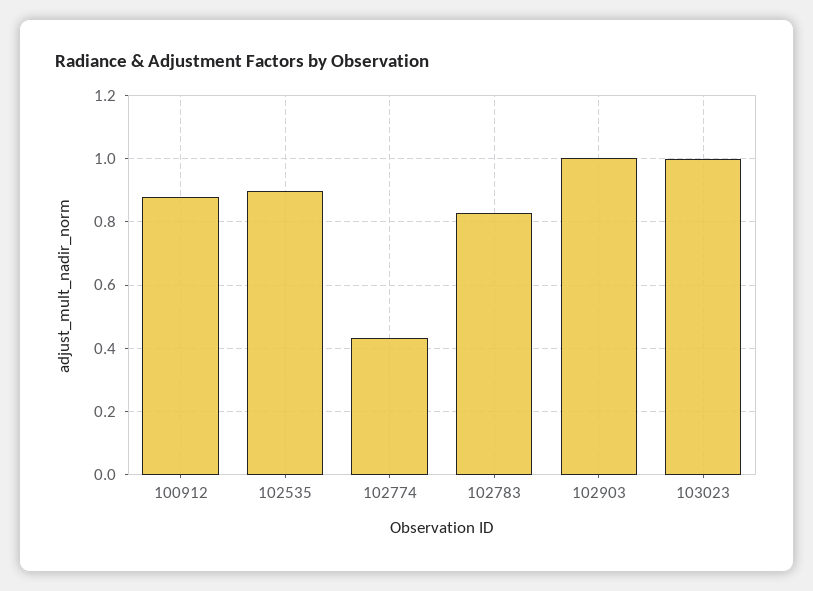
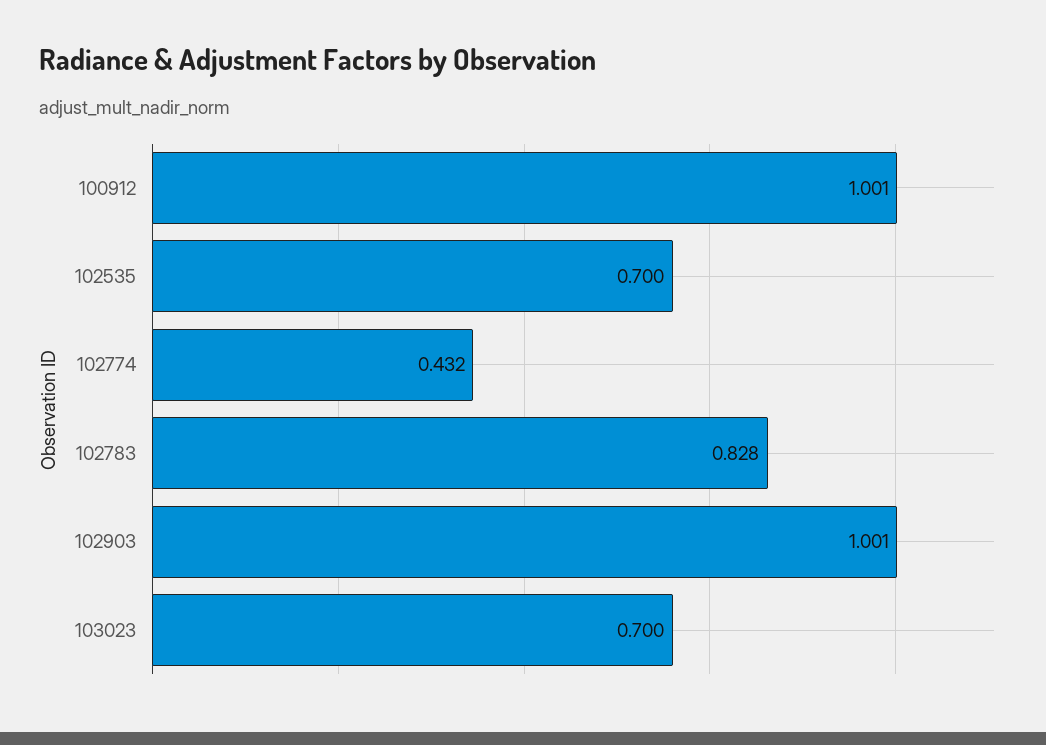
100912: 0.88 -> 1.001
102535: 0.9 -> 0.7
103023: 1 -> 0.7

